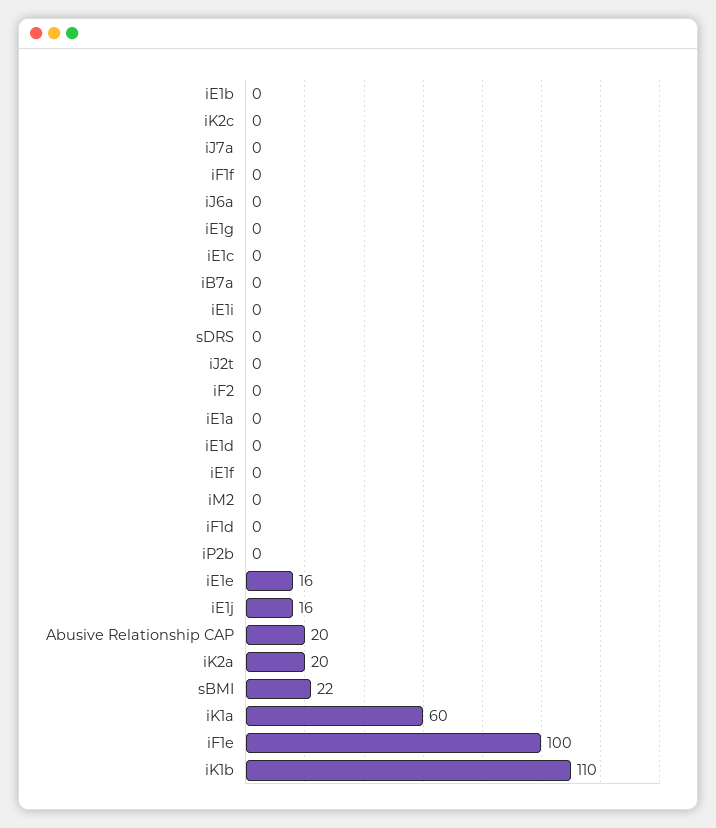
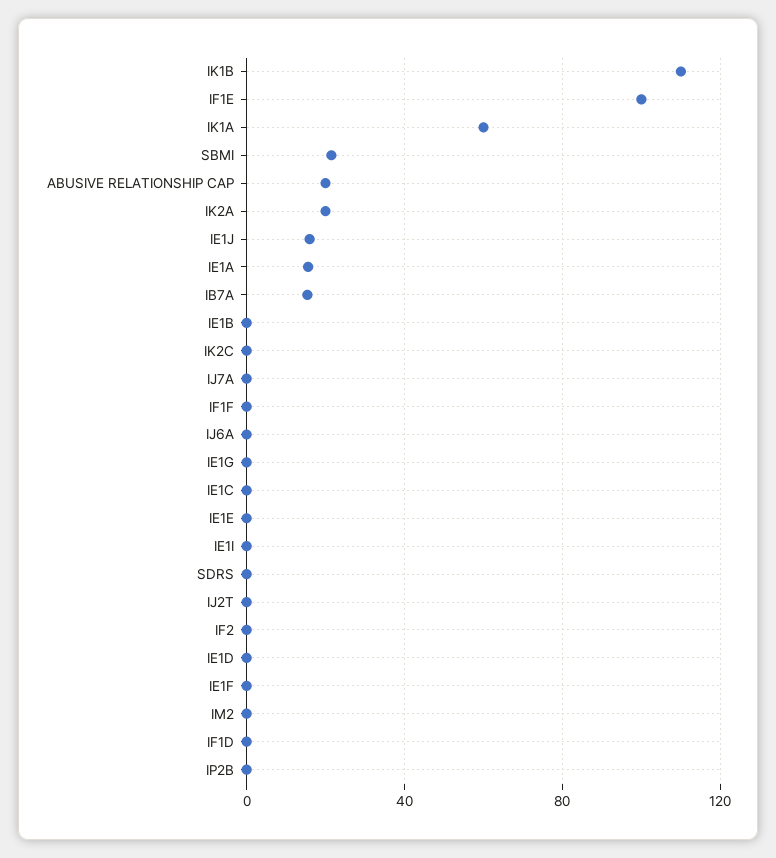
iB7a: 0 -> 15
iE1a: 0 -> 15
iE1e: 16 -> 0

